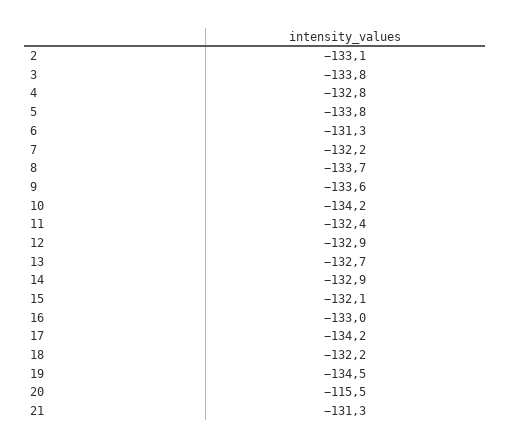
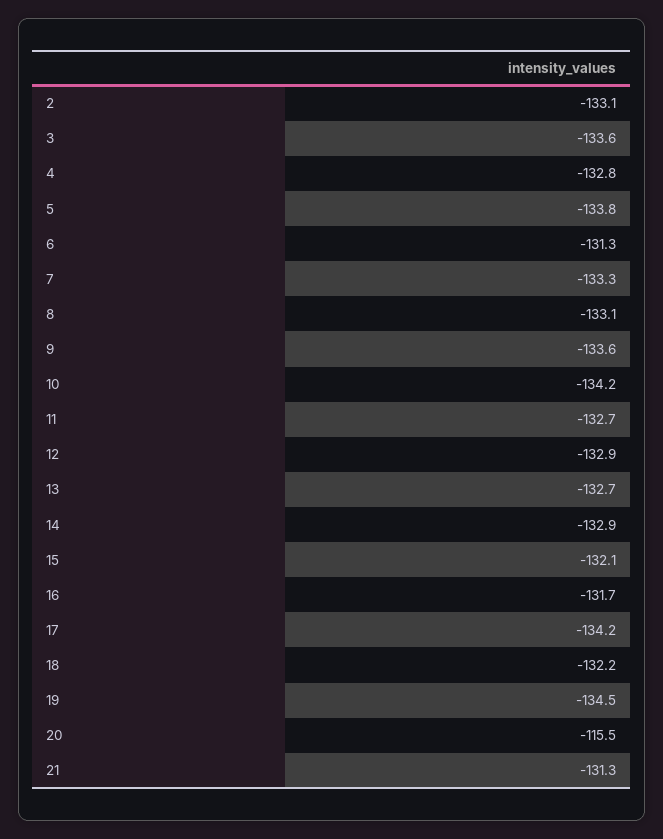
3: -133.8 -> -133.6
7: -132.2 -> -133.3
8: -133.7 -> -133.1
11: -132.4 -> -132.7
16: -133 -> -131.7

